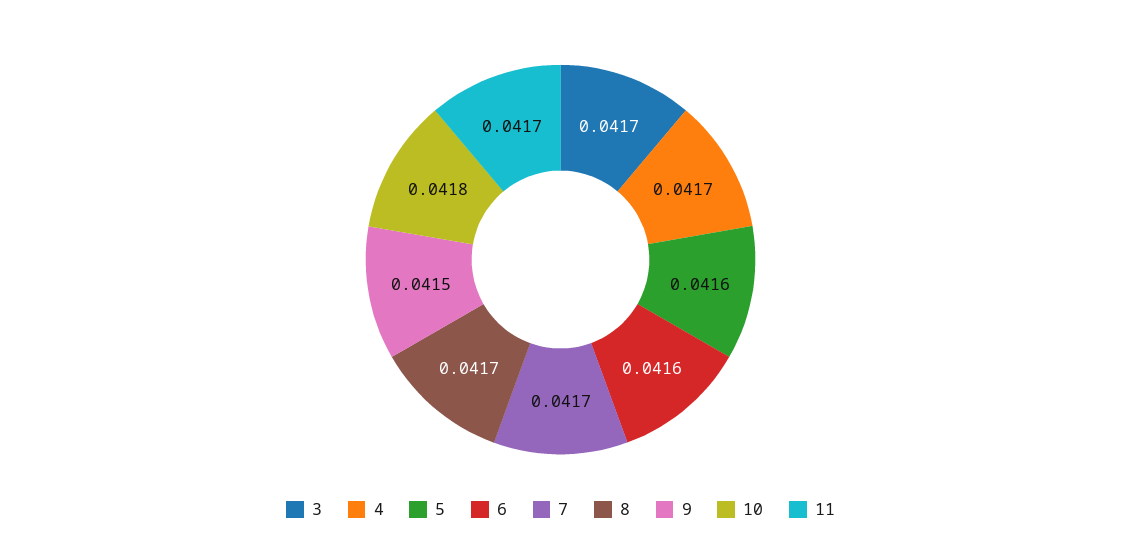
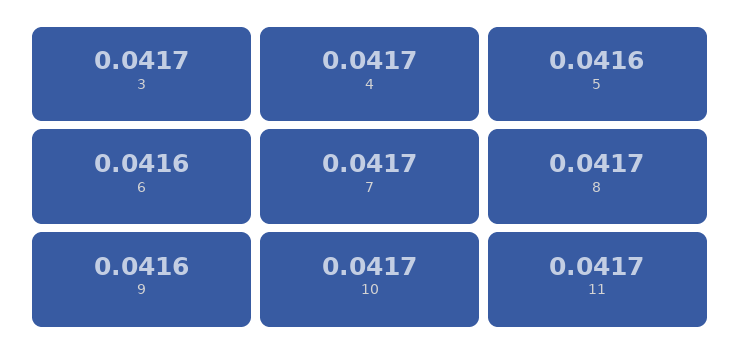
9: 0.0415 -> 0.0416
10: 0.0418 -> 0.0417

